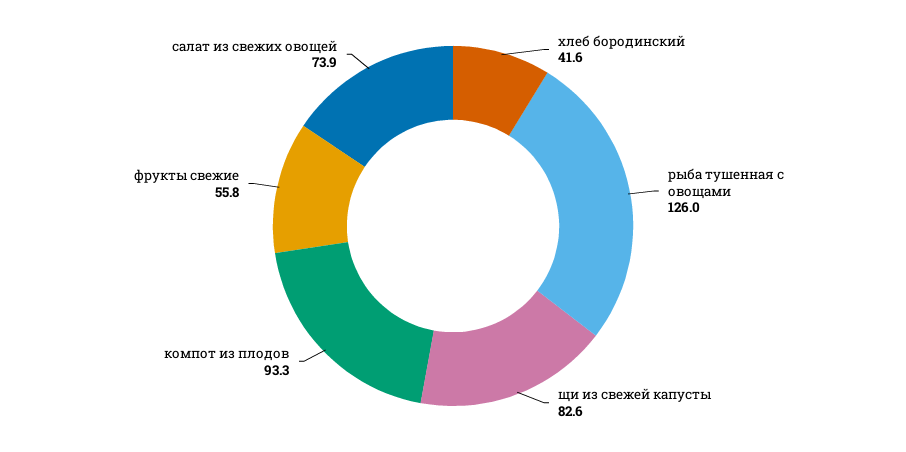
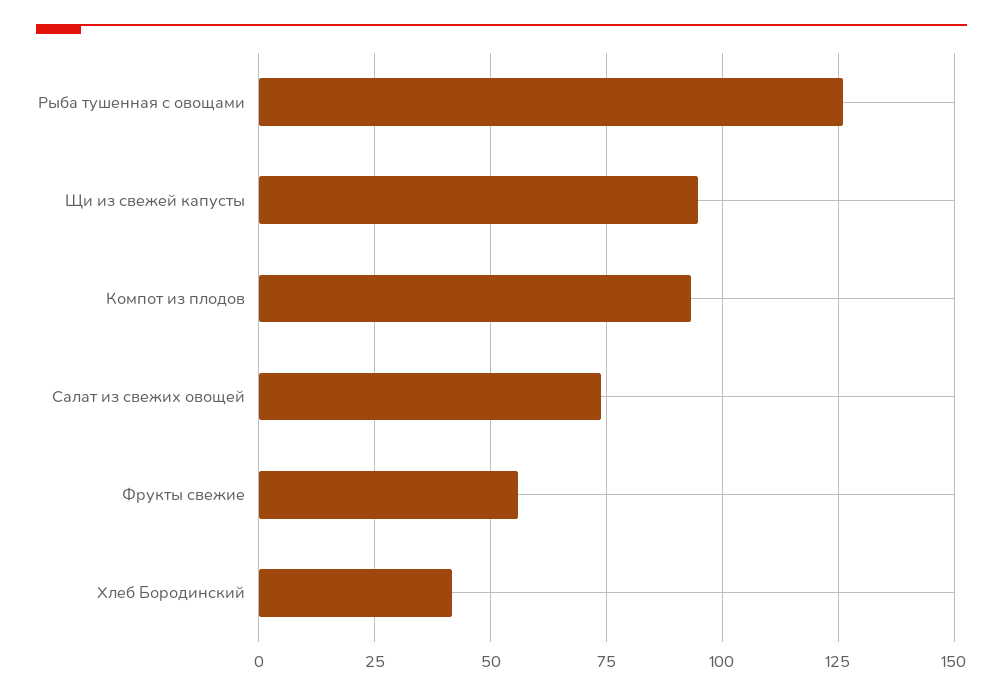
щи из свежей капусты: 82.6 -> 95

